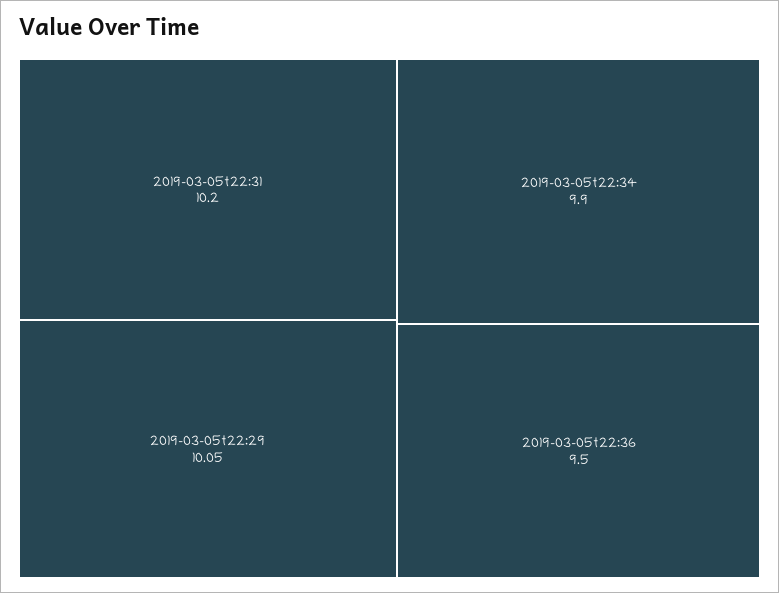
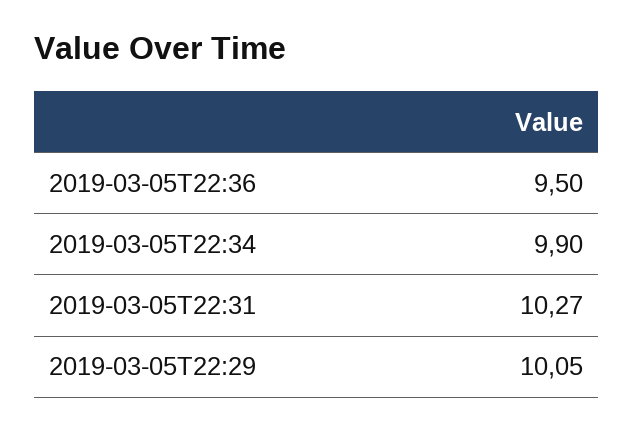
2019-03-05t22:31: 10.2 -> 10.27

